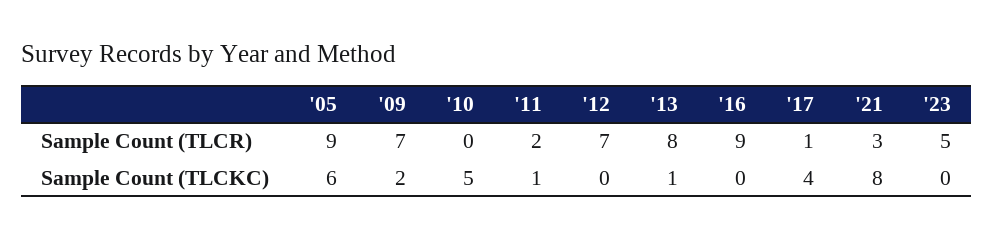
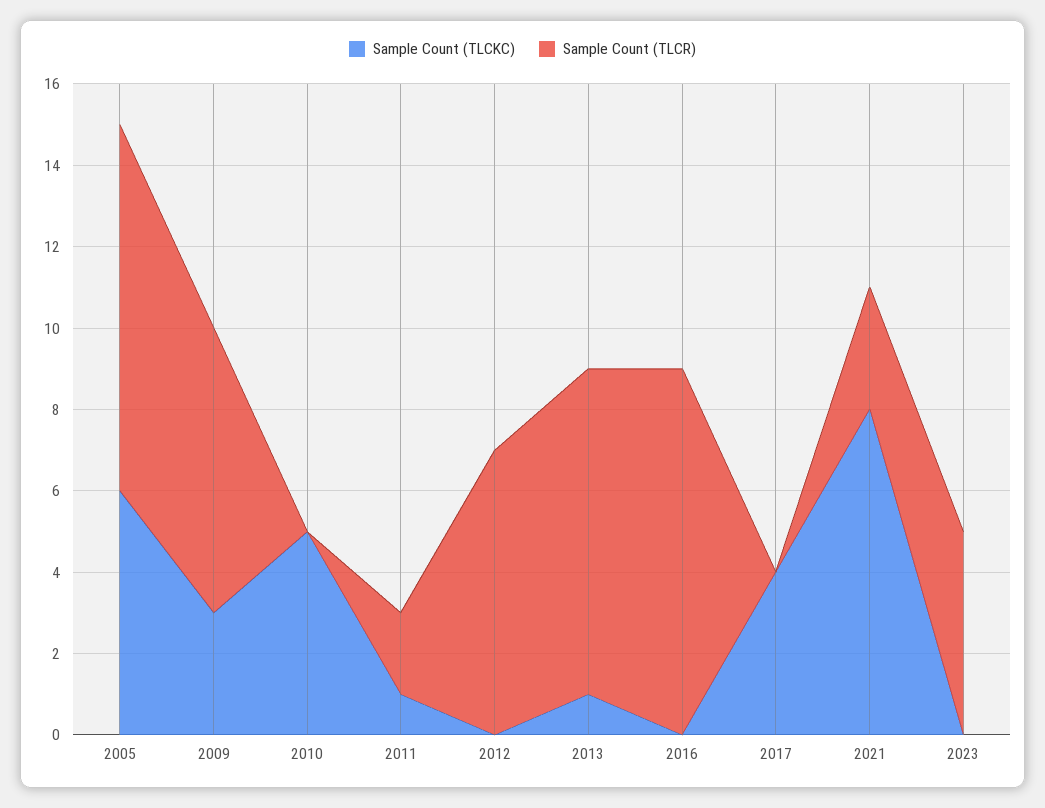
Sample Count (TLCR), '17: 1 -> 0
Sample Count (TLCKC), '09: 2 -> 3

